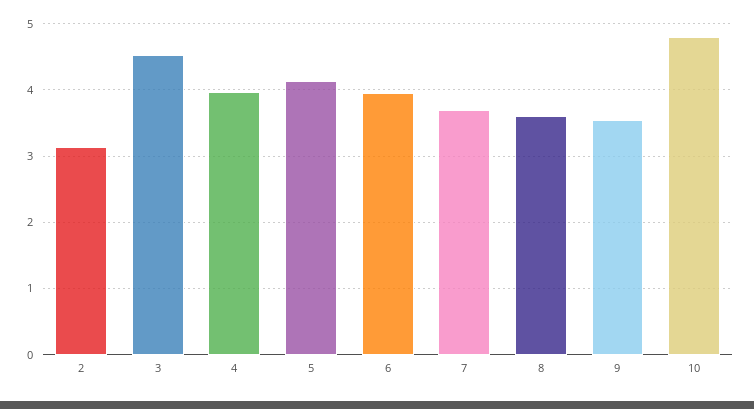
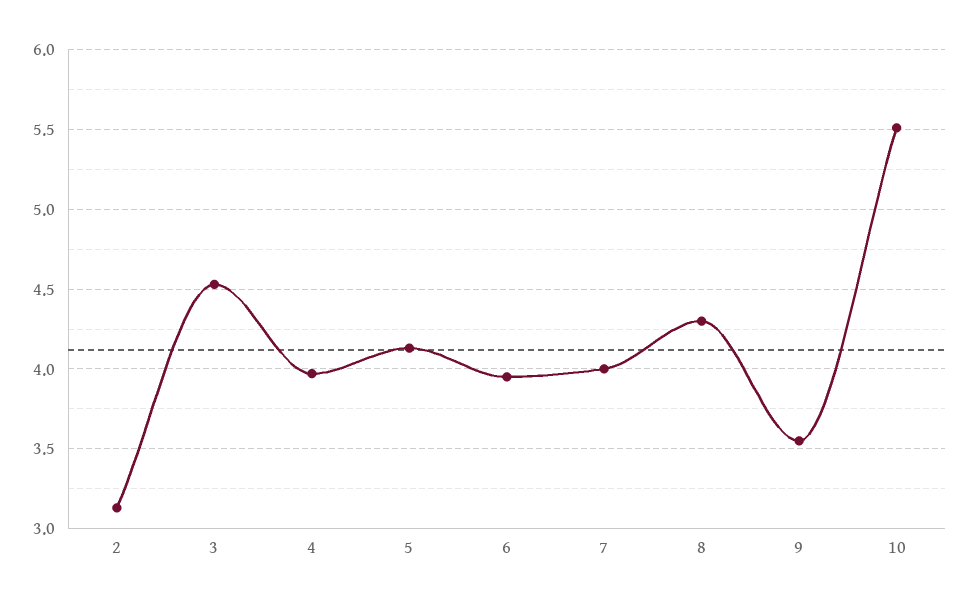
7: 3.7 -> 4
8: 3.6 -> 4.3
10: 4.8 -> 5.5

